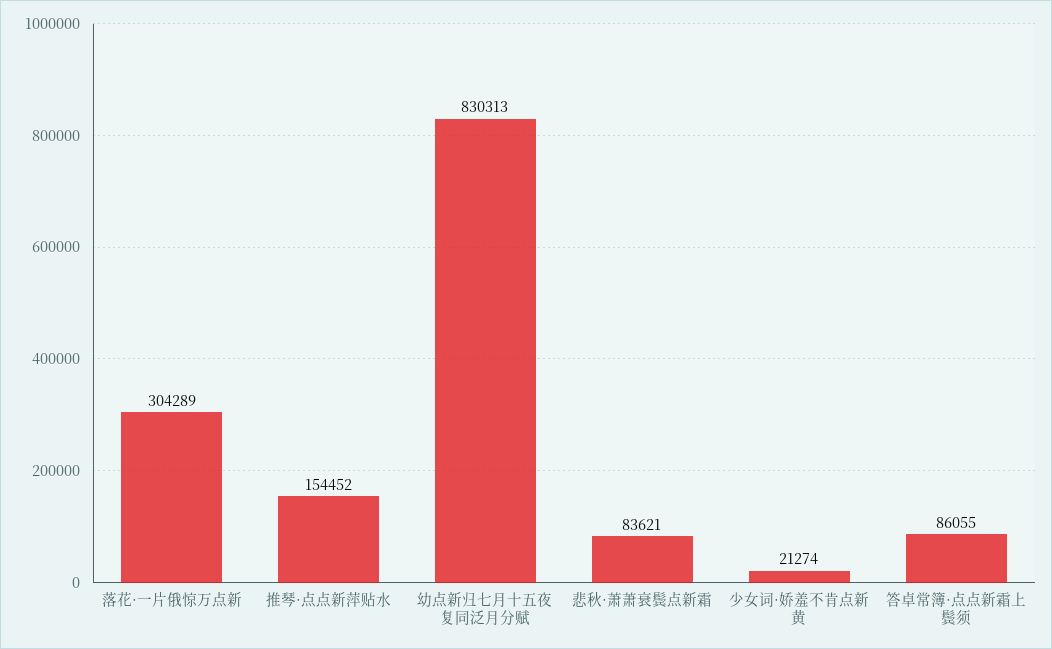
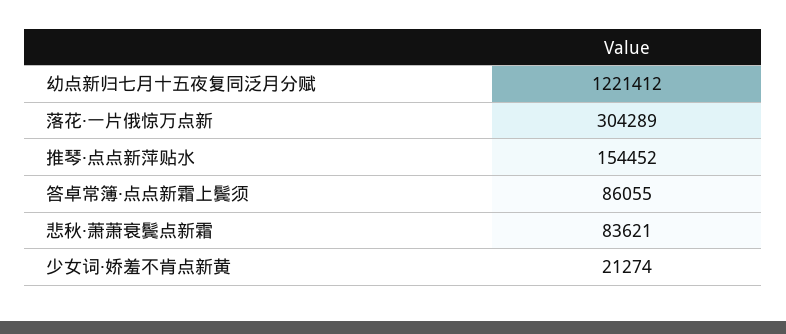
幼点新归七月十五夜复同泛月分赋: 830313 -> 1221412

